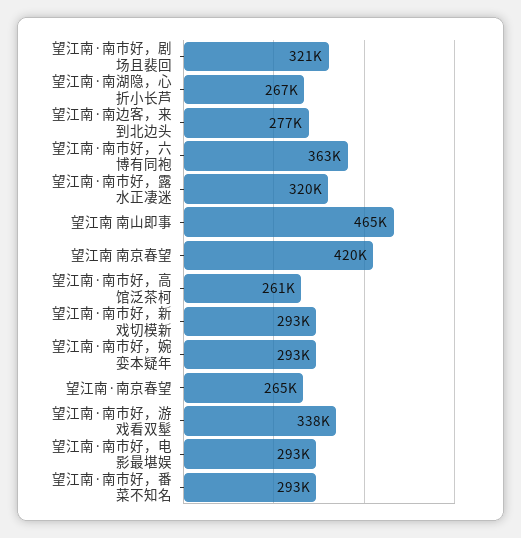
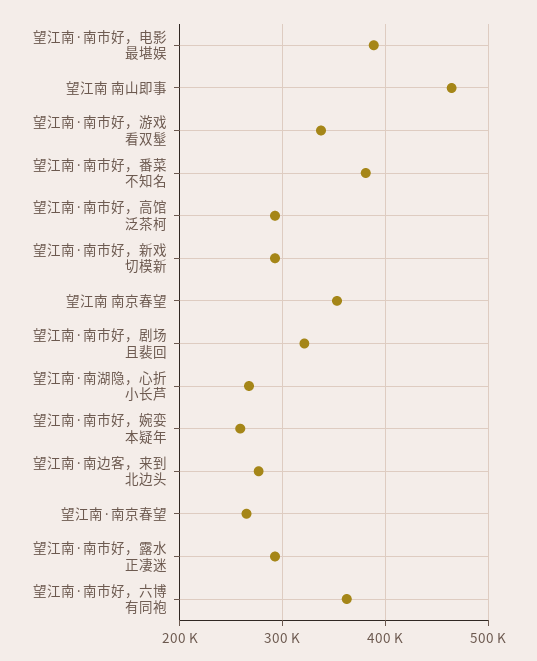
望江南·南市好，露水正凄迷: 320000 -> 290000
望江南 南京春望: 420000 -> 350000
望江南·南市好，高馆泛茶柯: 261000 -> 290000
望江南·南市好，婉娈本疑年: 293000 -> 260000
望江南·南市好，电影最堪娱: 293000 -> 390000
望江南·南市好，番菜不知名: 293000 -> 380000

